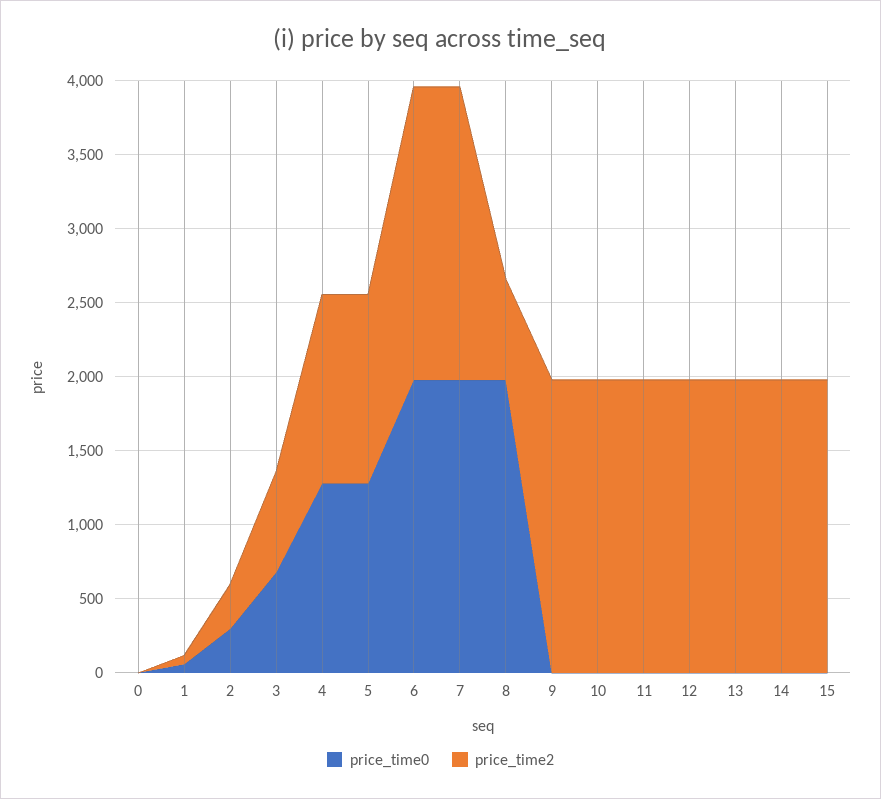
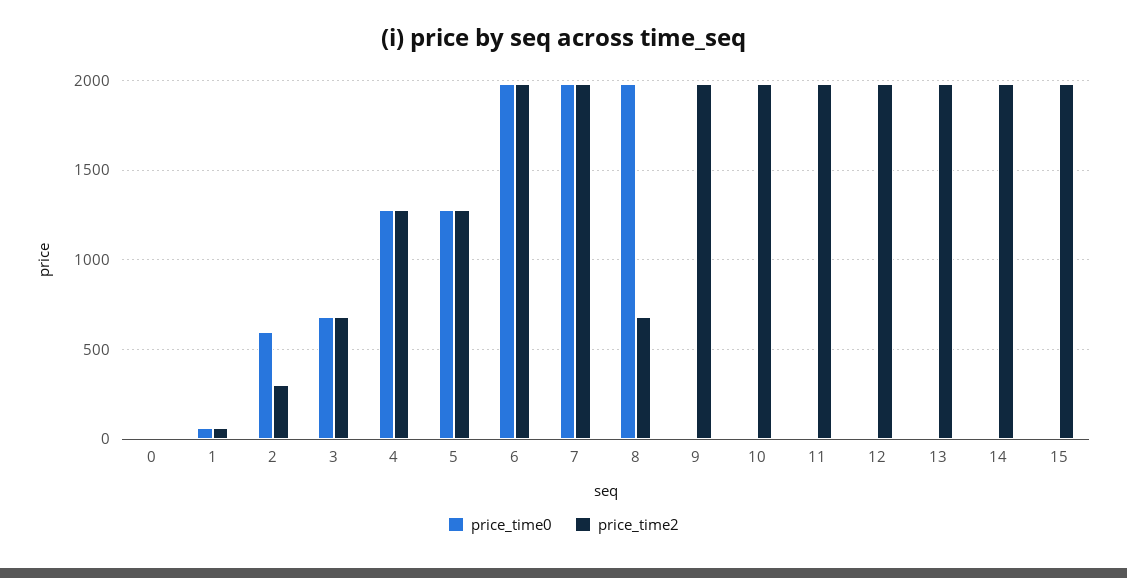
price_time0, 2: 300 -> 600

